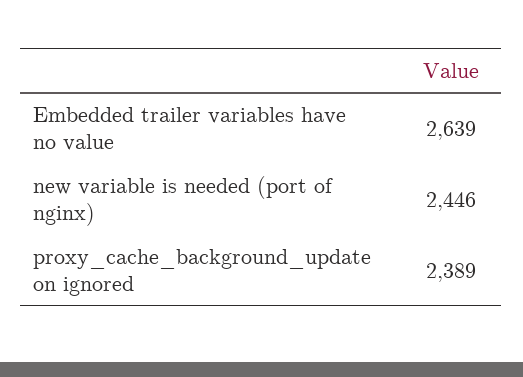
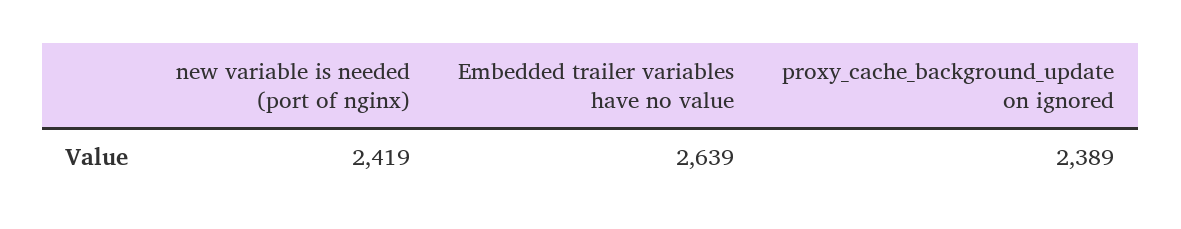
new variable is needed (port of nginx): 2446 -> 2419

